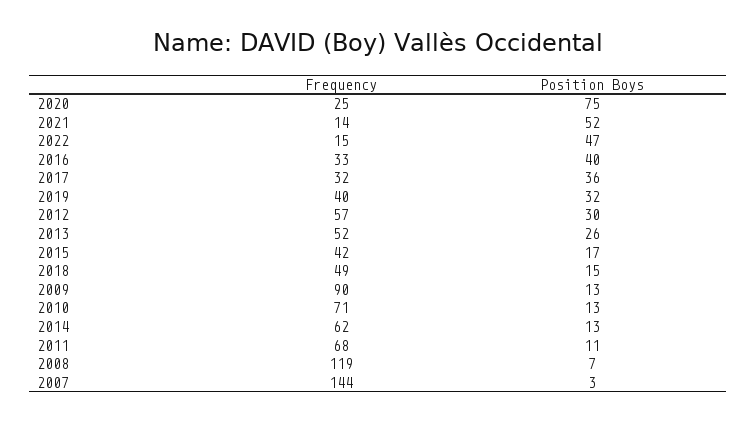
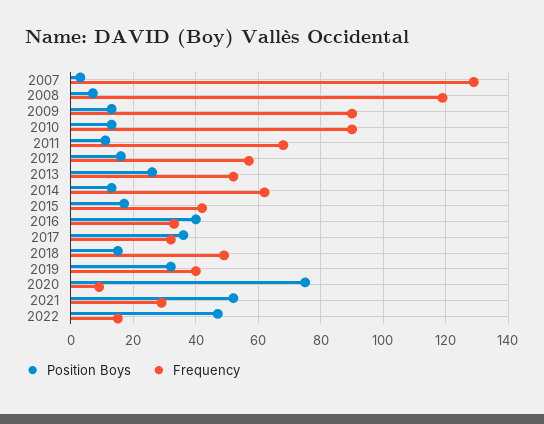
Frequency, 2020: 25 -> 10
Frequency, 2021: 14 -> 30
Position Boys, 2012: 30 -> 15
Frequency, 2010: 71 -> 90
Frequency, 2007: 144 -> 130

